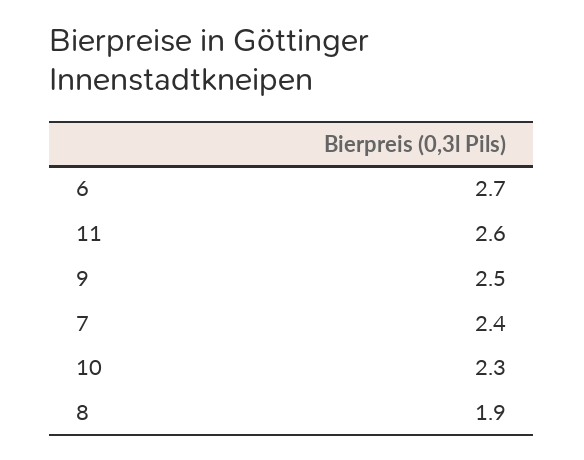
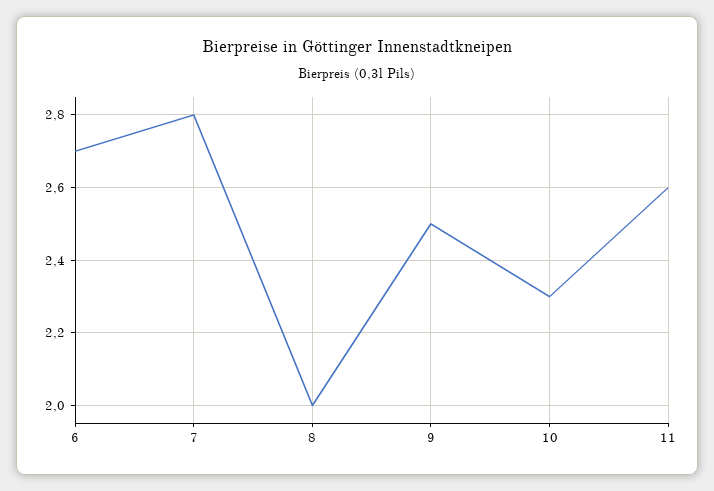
7: 2.4 -> 2.8
8: 1.9 -> 2

